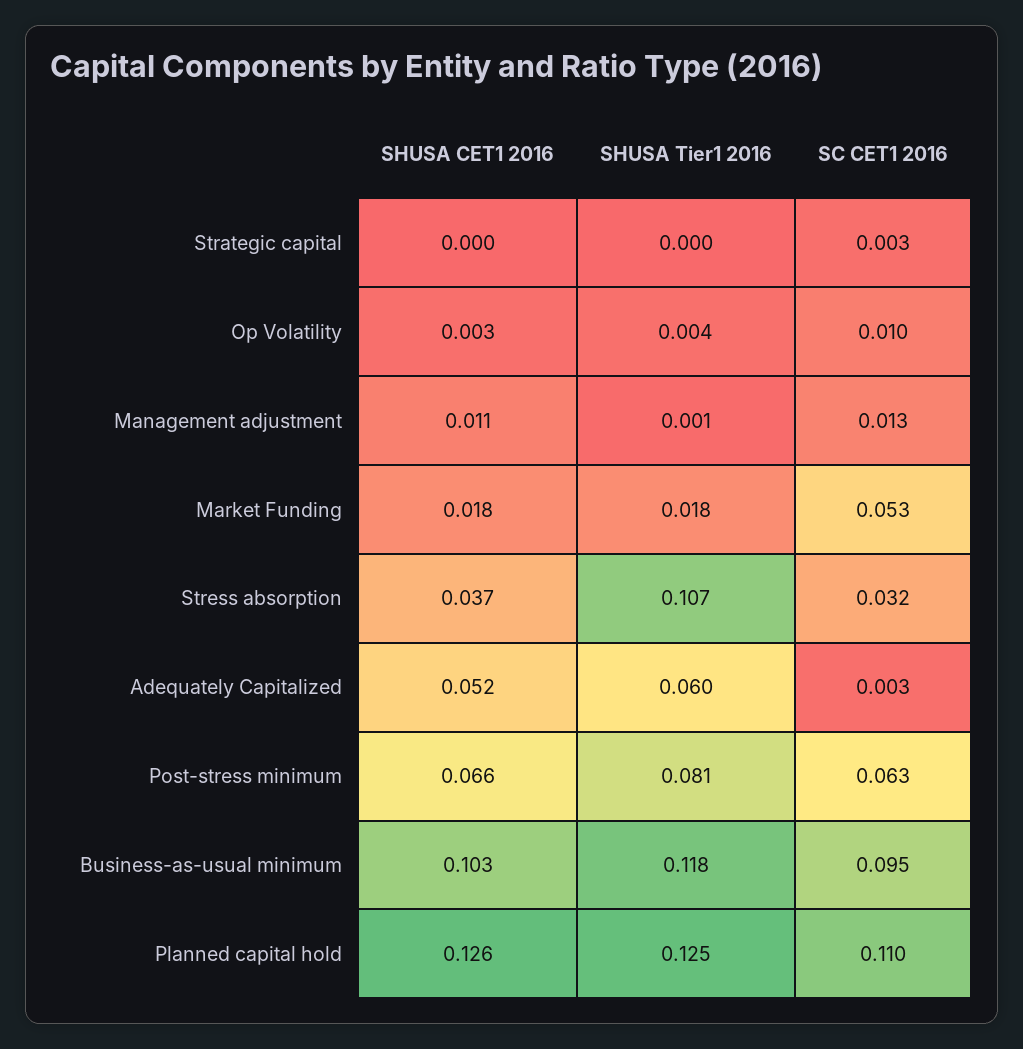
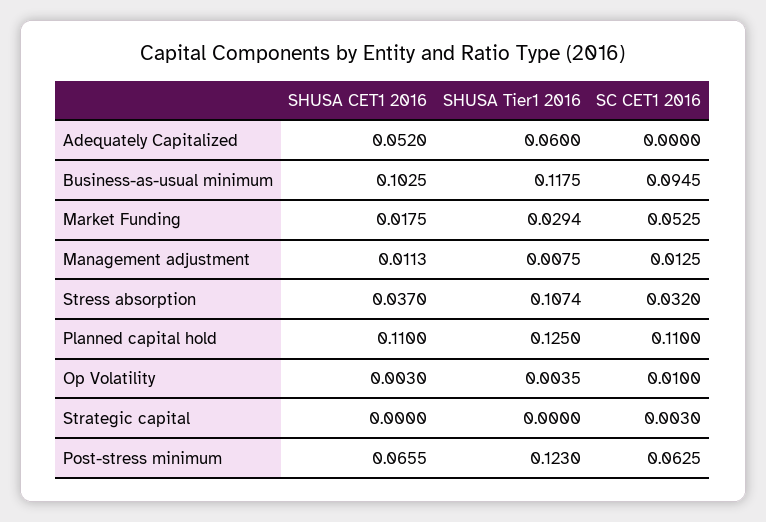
SHUSA Tier1 2016, Management adjustment: 0.001 -> 0.0075
SHUSA Tier1 2016, Market Funding: 0.018 -> 0.0294
SC CET1 2016, Adequately Capitalized: 0.003 -> 0
SHUSA Tier1 2016, Post-stress minimum: 0.081 -> 0.123
SHUSA CET1 2016, Planned capital hold: 0.126 -> 0.11

